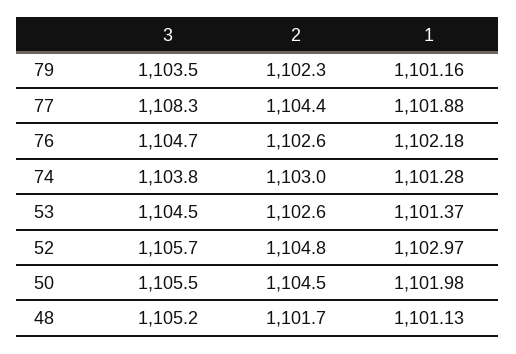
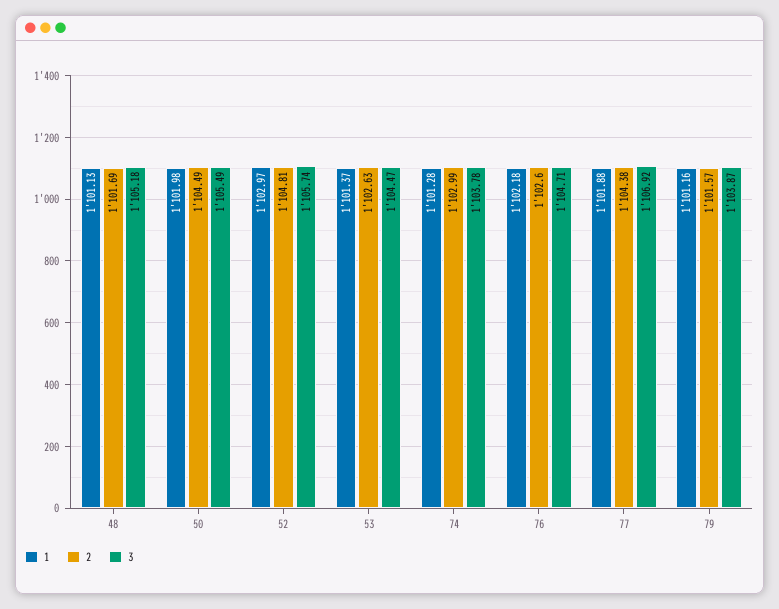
3, 79: 1103.5 -> 1103.87
2, 79: 1102.3 -> 1101.57
3, 77: 1108.3 -> 1106.92

